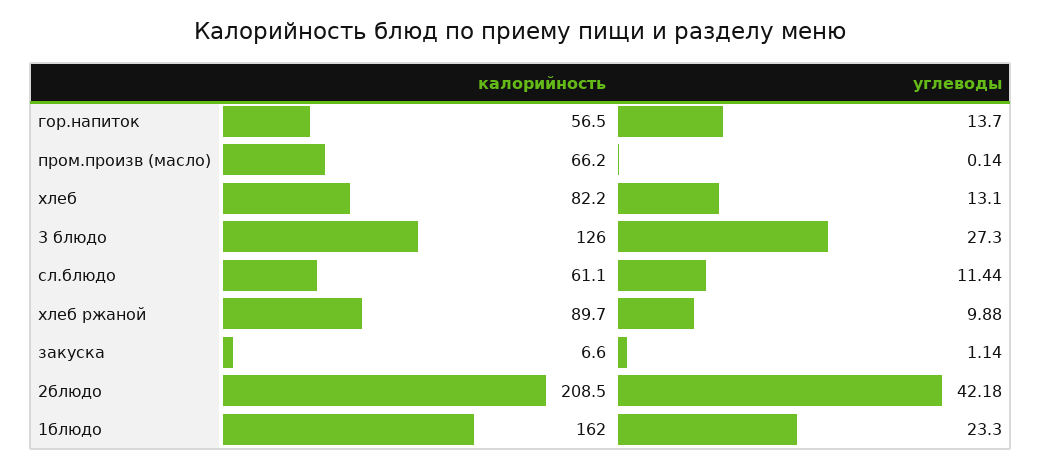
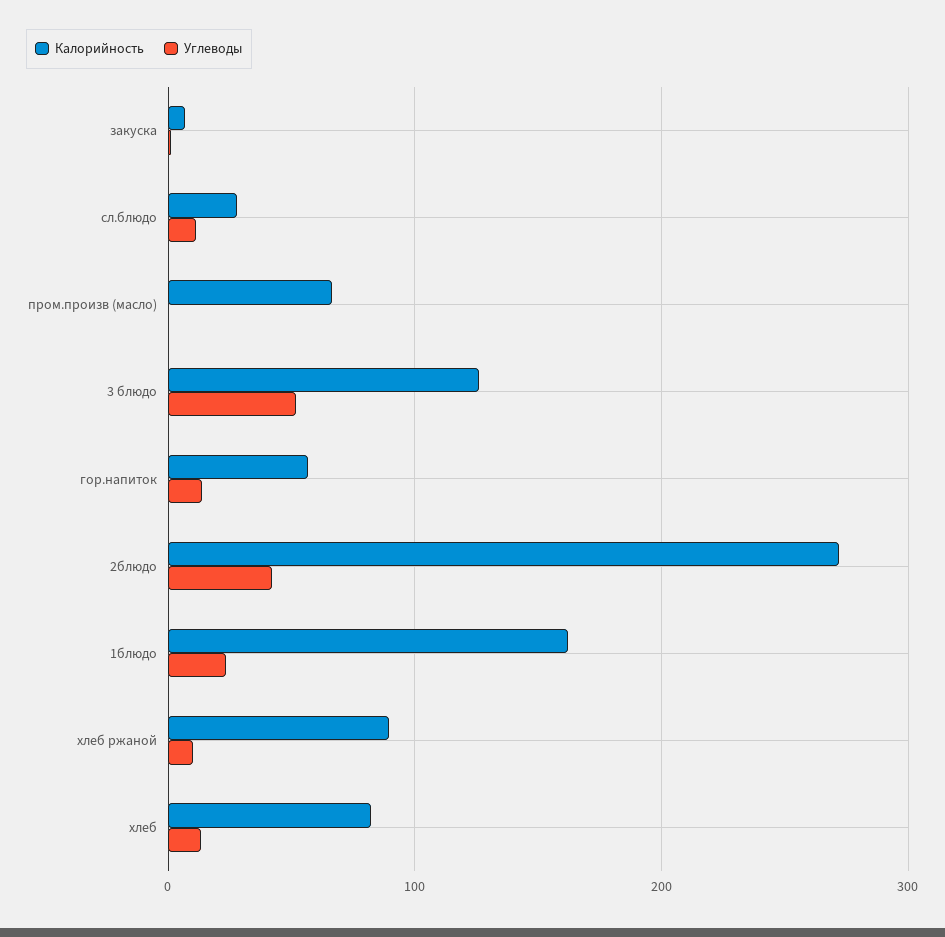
углеводы, 3 блюдо: 27.3 -> 50
калорийность, сл.блюдо: 61.1 -> 30
калорийность, 2блюдо: 208.5 -> 270

